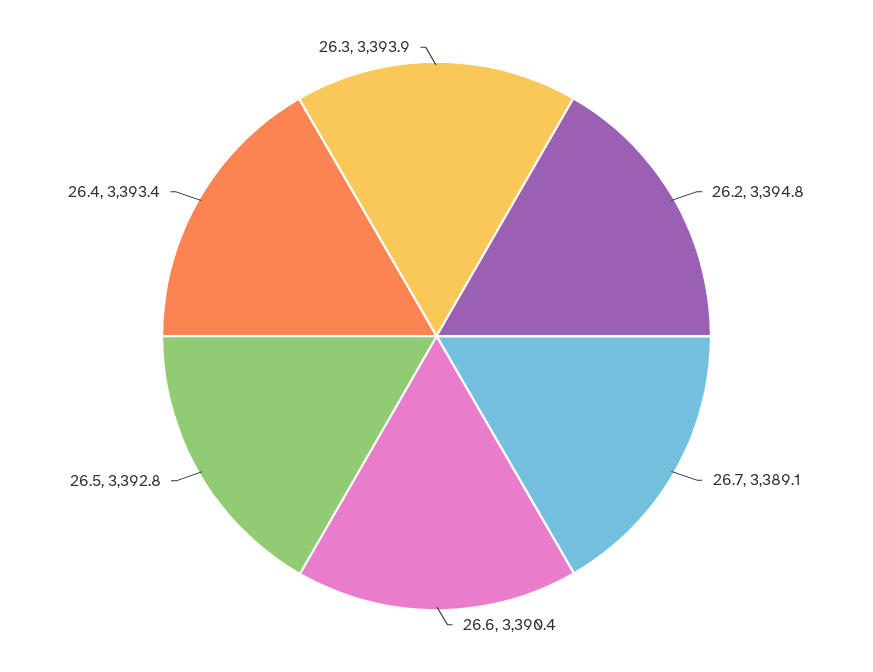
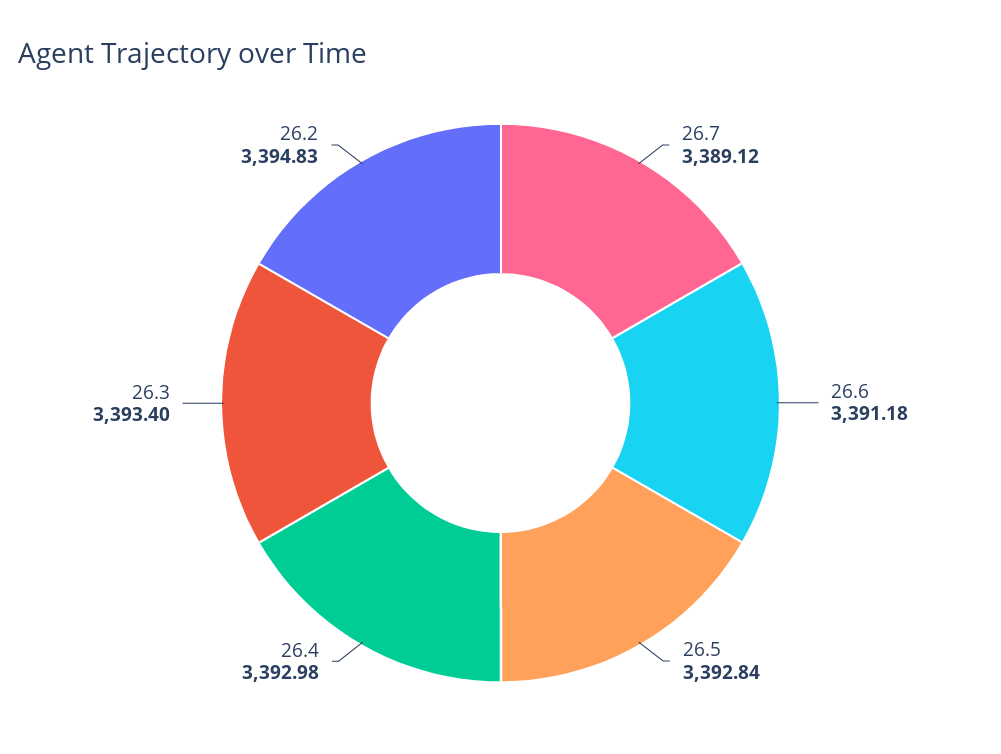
26.6: 3390.4 -> 3391.18
26.4: 3393.4 -> 3392.98
26.3: 3393.9 -> 3393.4

